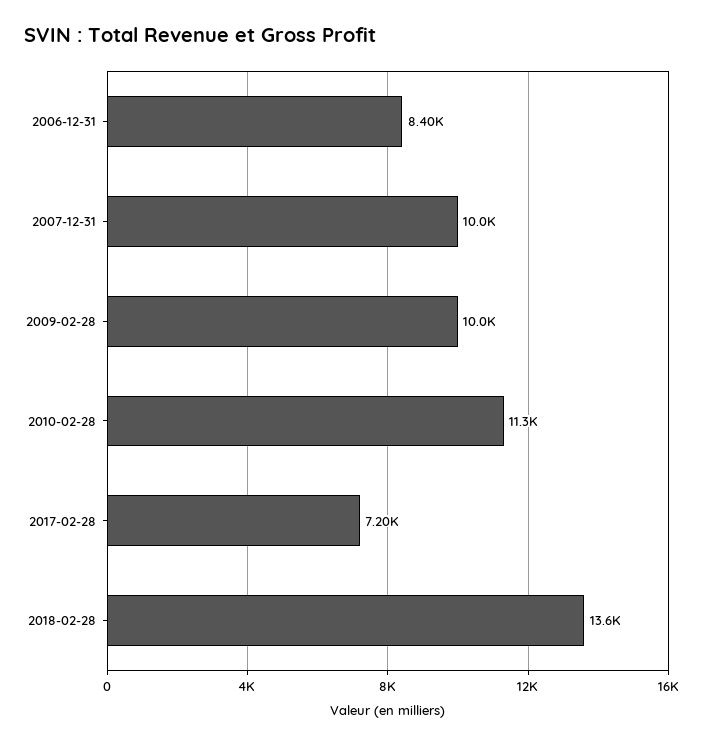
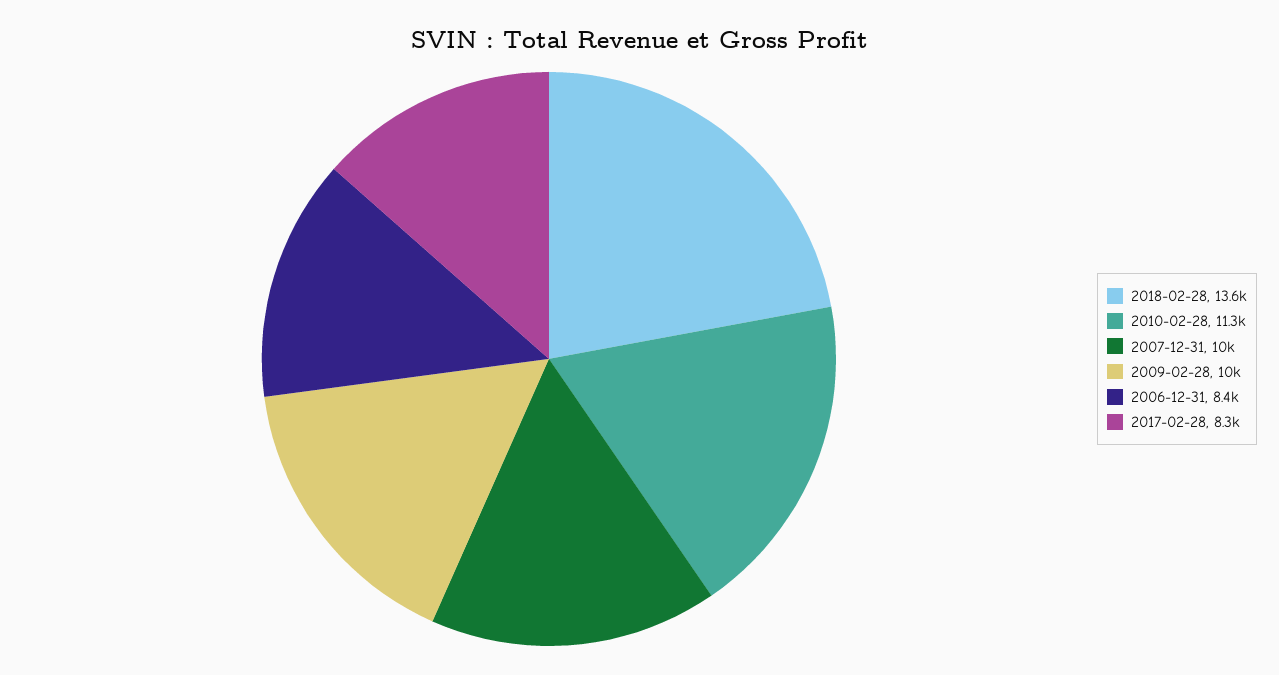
2017-02-28: 7200 -> 8300

